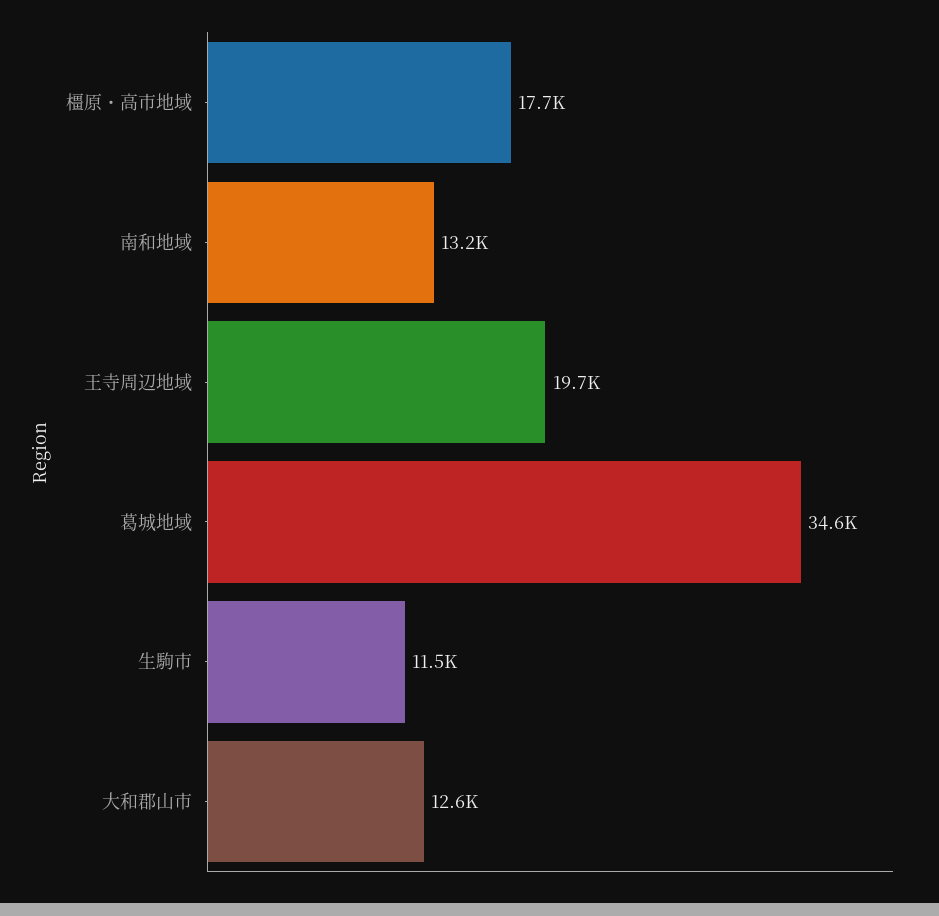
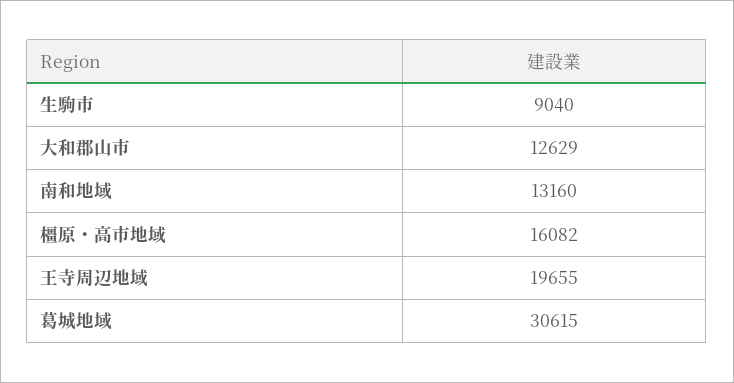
橿原・高市地域: 17700 -> 16082
葛城地域: 34600 -> 30615
生駒市: 11500 -> 9040

